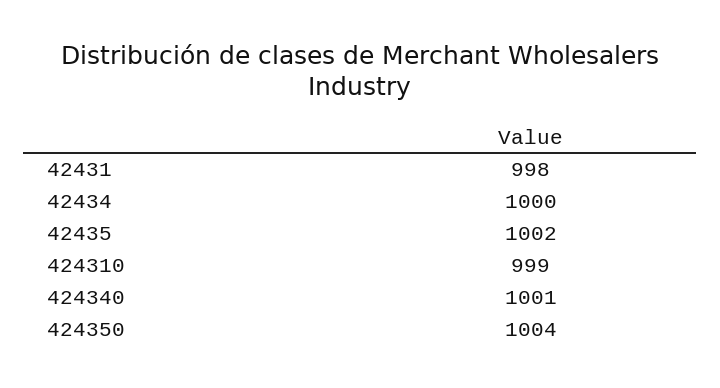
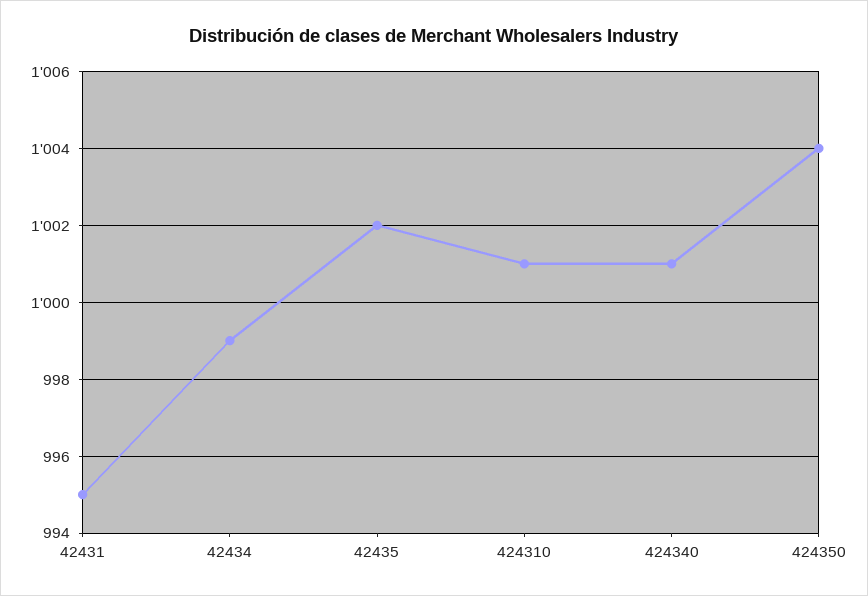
42431: 998 -> 995
42434: 1000 -> 999
424310: 999 -> 1001

